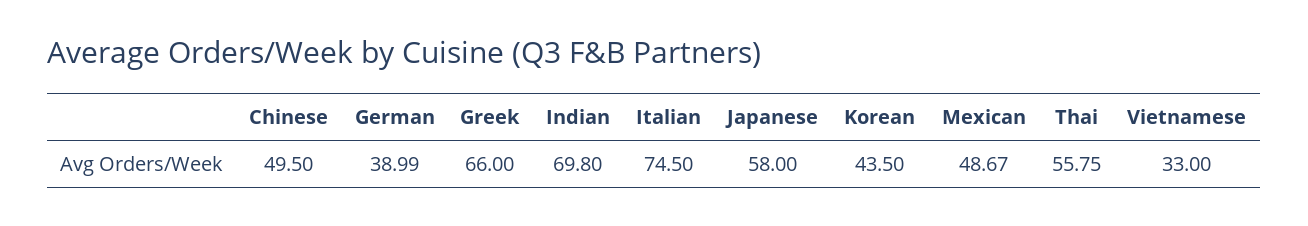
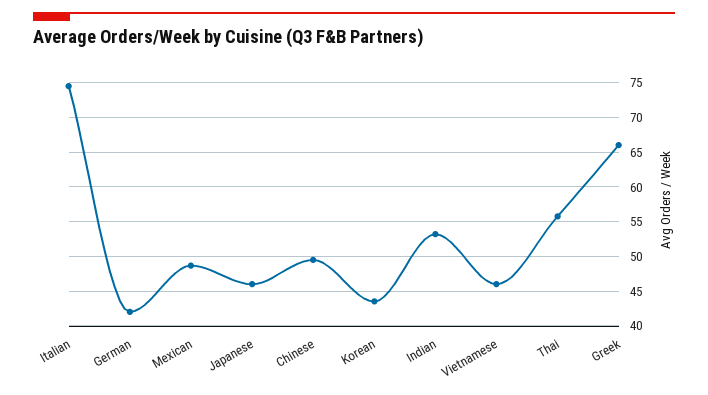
German: 38.99 -> 42
Indian: 69.8 -> 53
Japanese: 58 -> 46
Vietnamese: 33 -> 46

